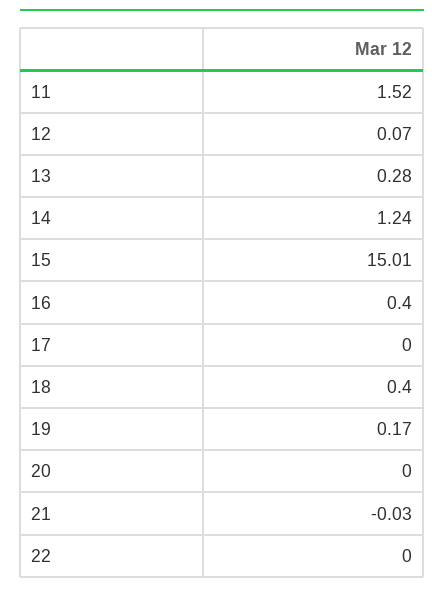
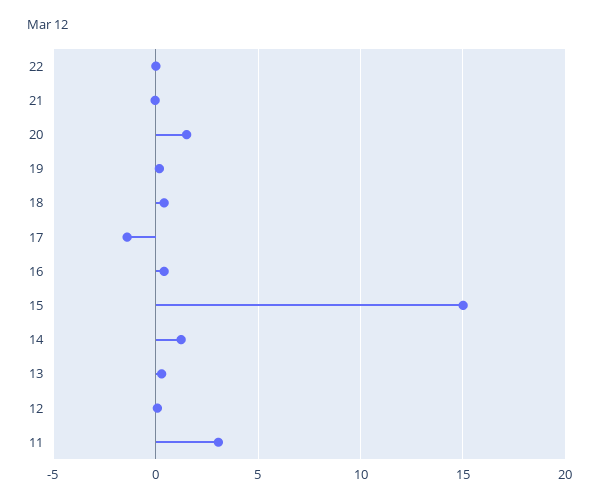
11: 1.52 -> 3
17: 0 -> -1.5
20: 0 -> 1.5

